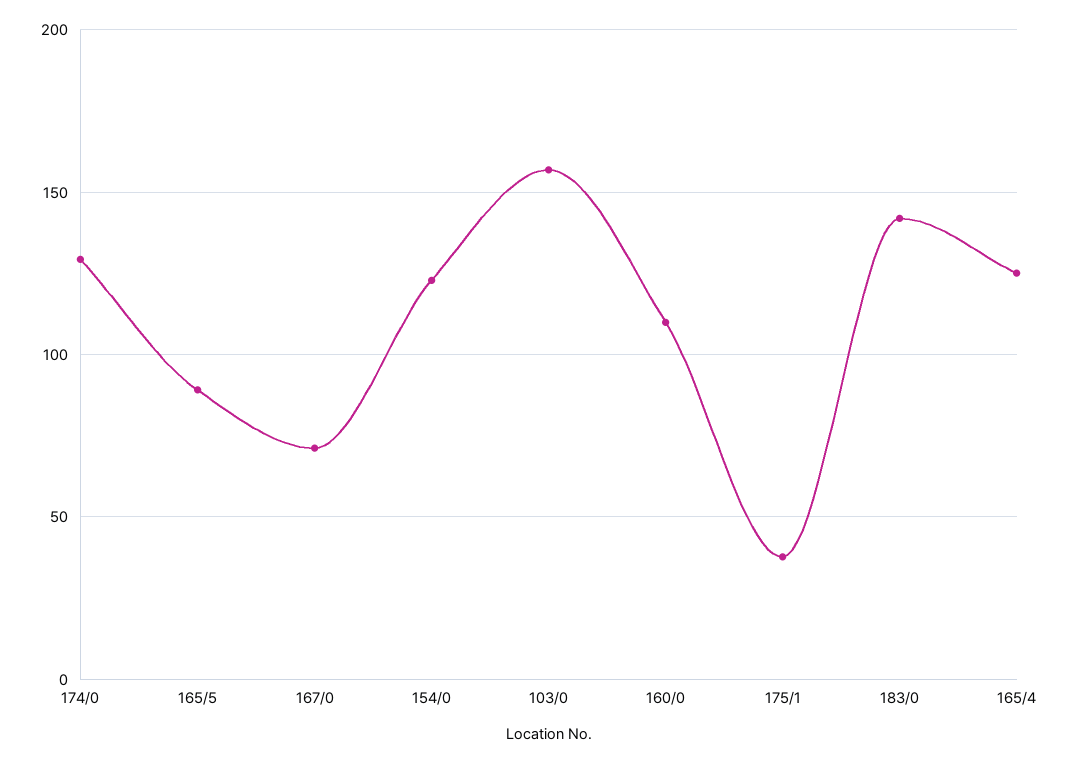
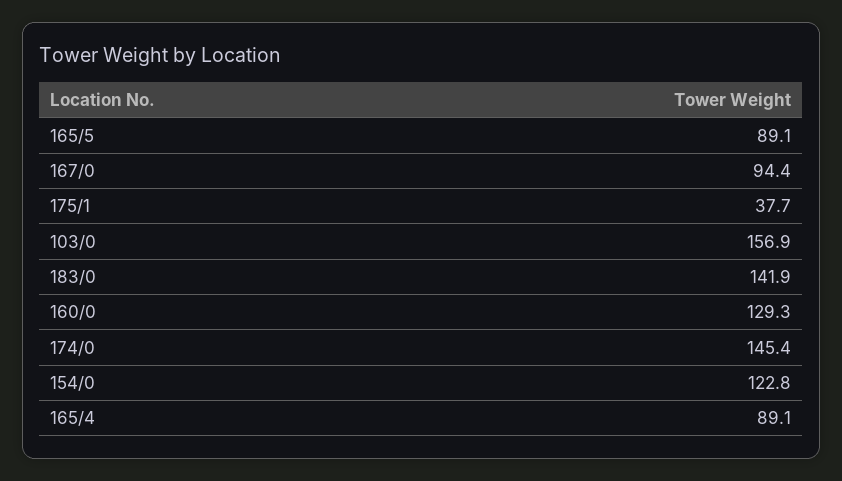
174/0: 130 -> 145.4
167/0: 70 -> 94.4
160/0: 110 -> 129.3
165/4: 125 -> 89.1

